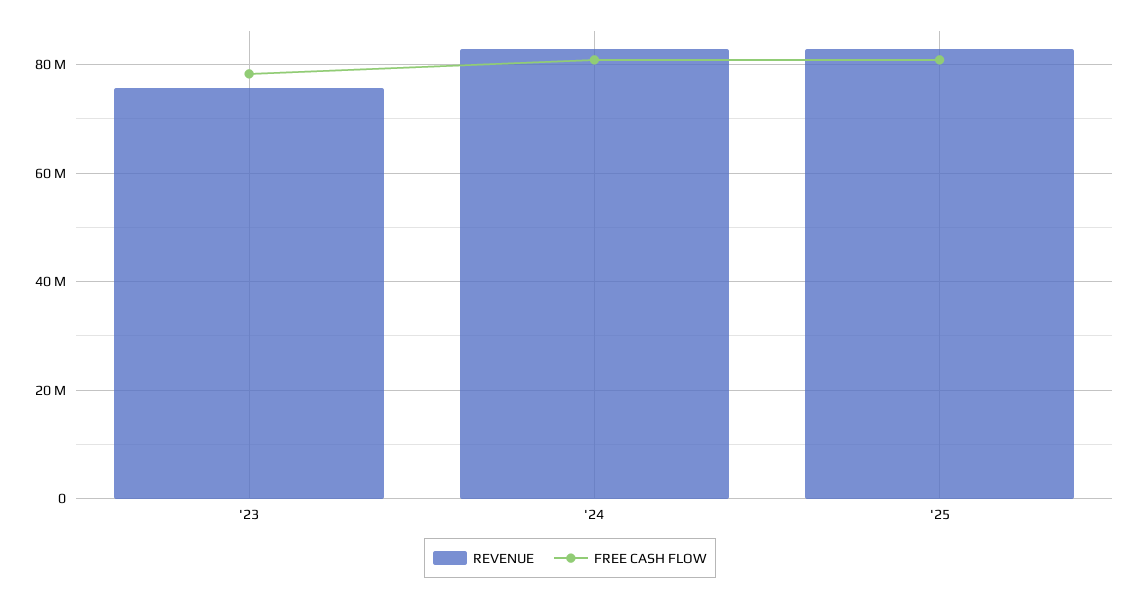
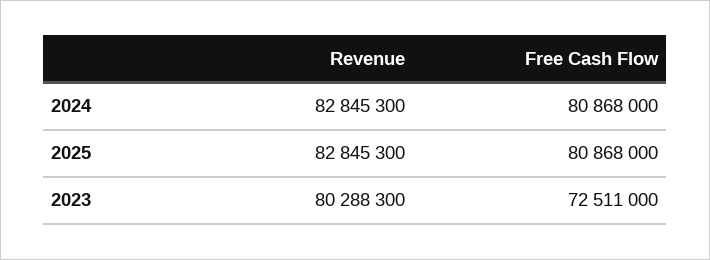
REVENUE, '23: 76000000 -> 80288300
FREE CASH FLOW, '23: 78000000 -> 72511000

